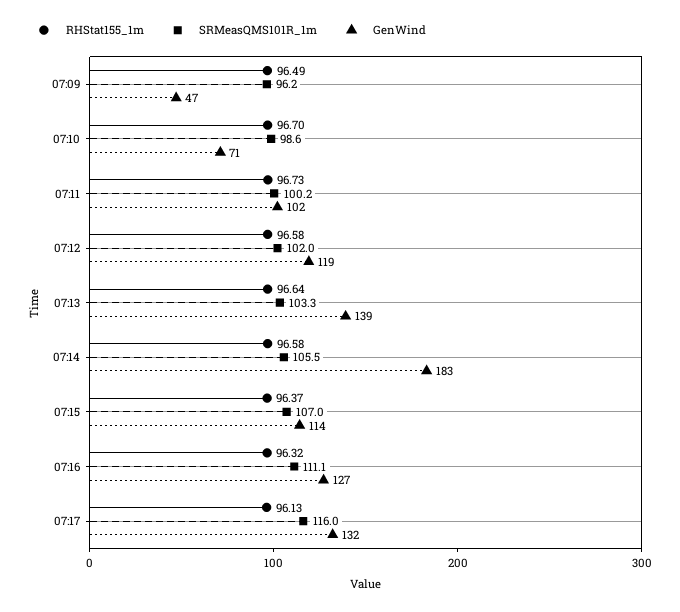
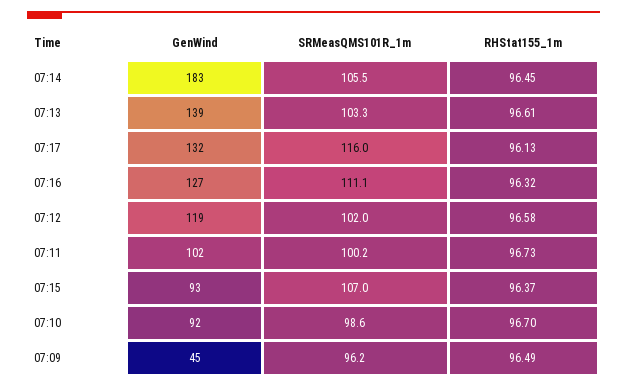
GenWind, 07:09: 47 -> 45
GenWind, 07:10: 71 -> 92
RHStat155_1m, 07:13: 96.64 -> 96.61
RHStat155_1m, 07:14: 96.58 -> 96.45
GenWind, 07:15: 114 -> 93

